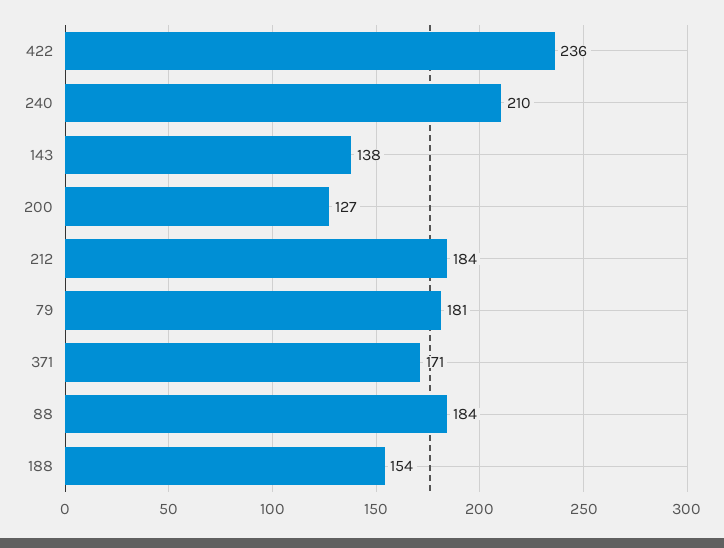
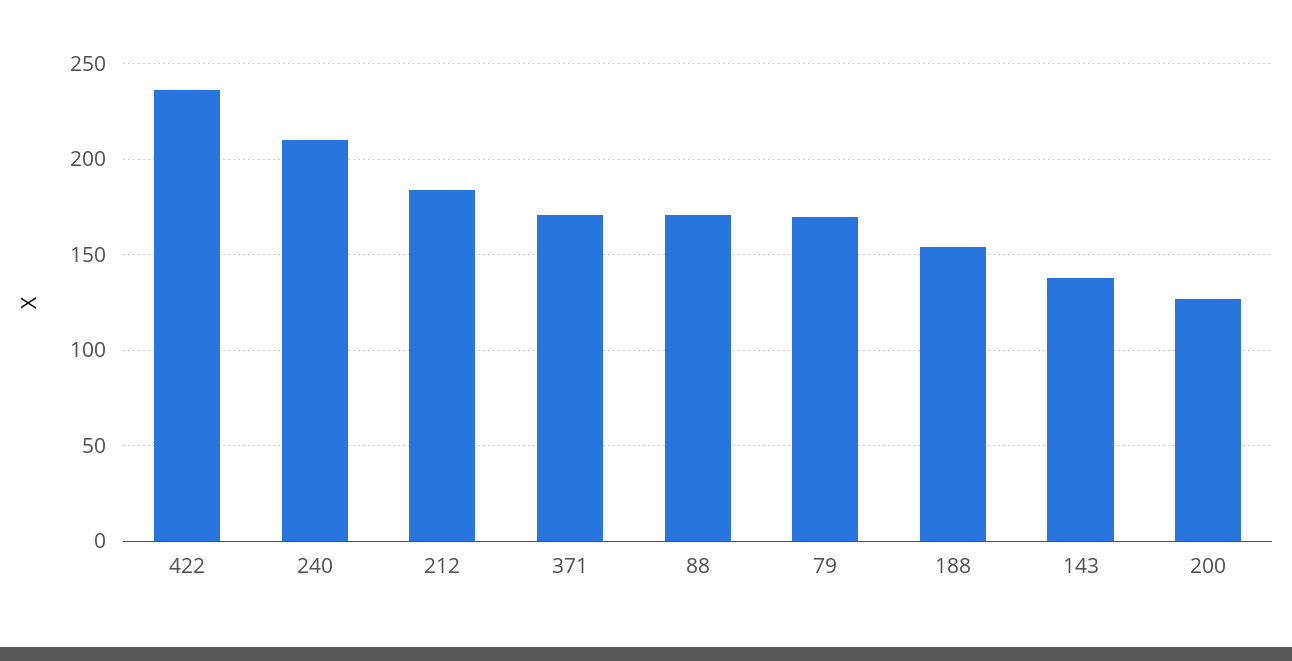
79: 181 -> 170
88: 184 -> 170

